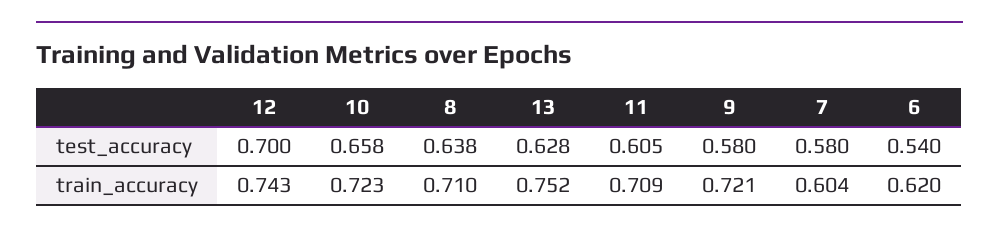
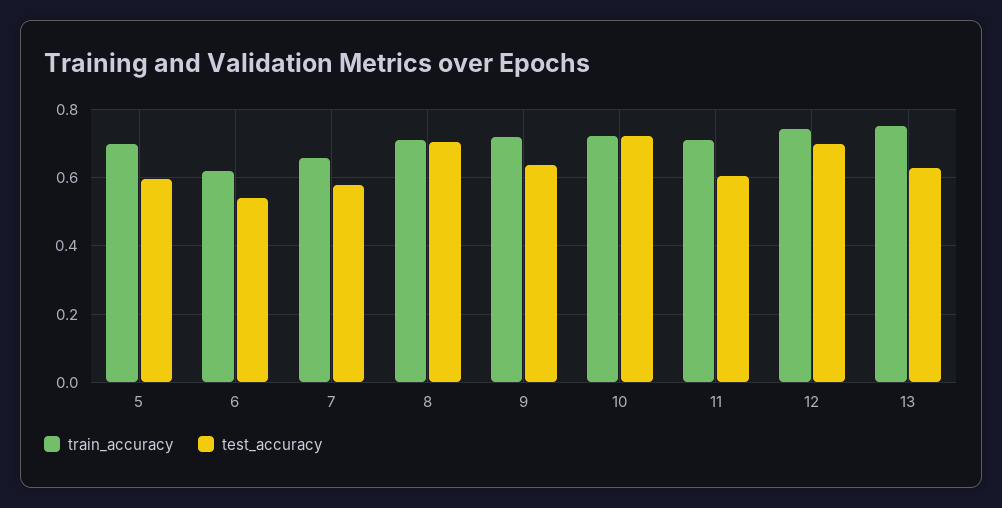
test_accuracy, 10: 0.658 -> 0.72
test_accuracy, 8: 0.638 -> 0.7
test_accuracy, 9: 0.58 -> 0.64
train_accuracy, 7: 0.604 -> 0.66
train_accuracy, 5: none -> 0.7
test_accuracy, 5: none -> 0.6

